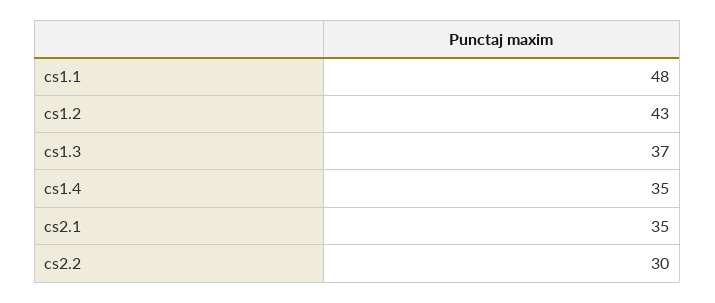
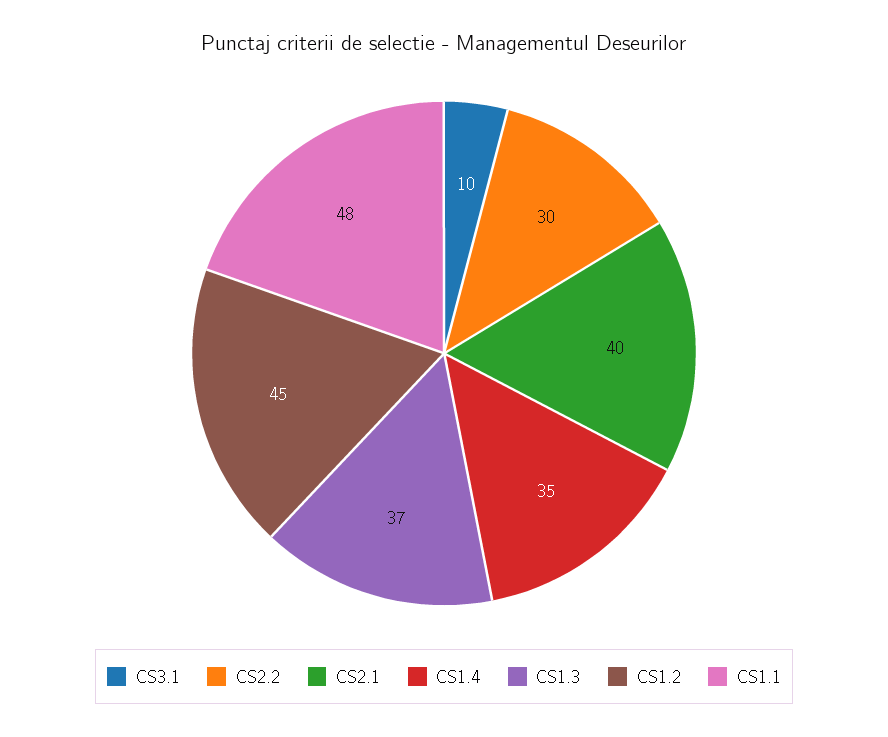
cs1.2: 43 -> 45
cs2.1: 35 -> 40
CS3.1: none -> 10

